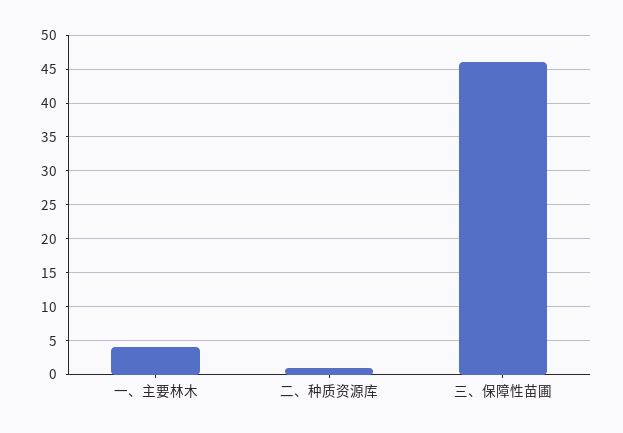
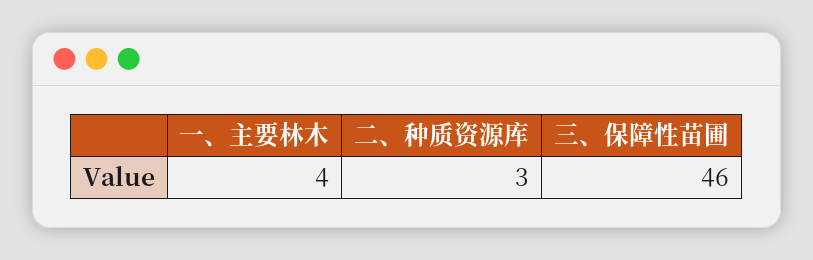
二、种质资源库: 1 -> 3

